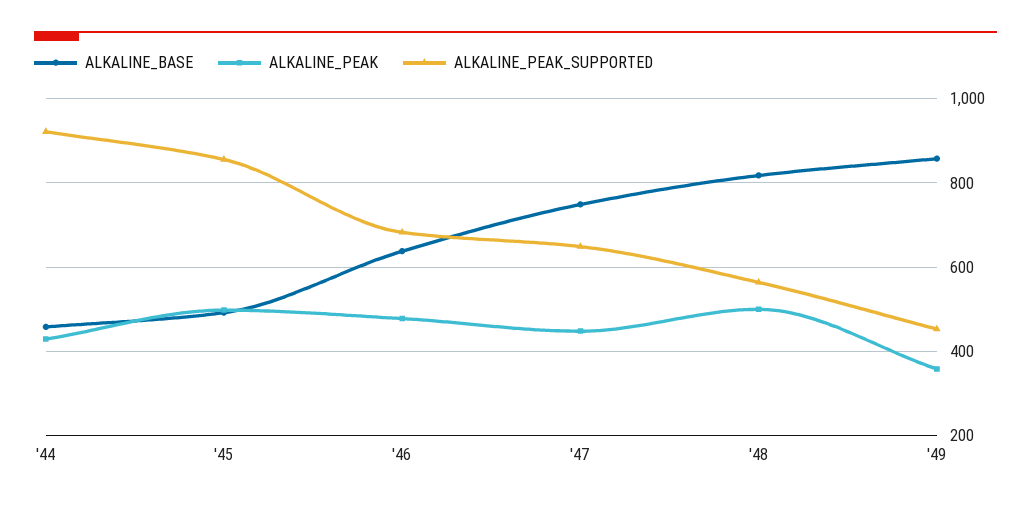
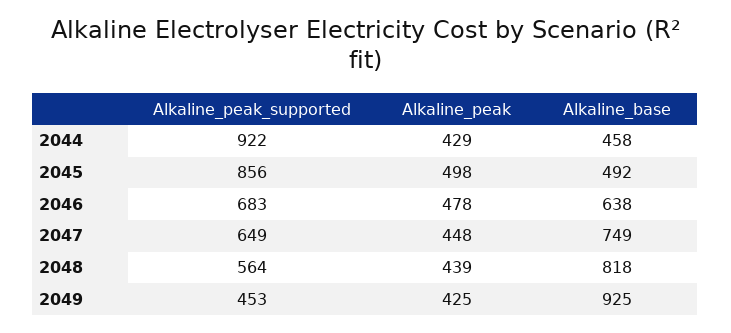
ALKALINE_PEAK, '48: 500 -> 439
ALKALINE_BASE, '49: 860 -> 925
ALKALINE_PEAK, '49: 360 -> 425

